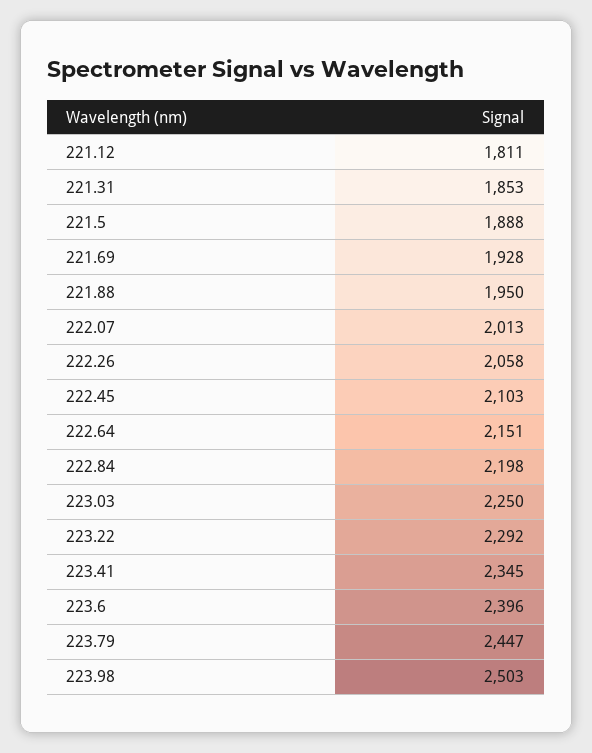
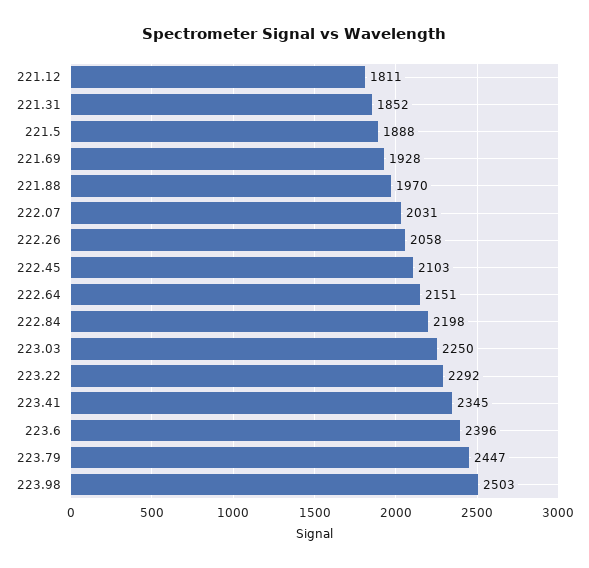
221.31: 1853 -> 1852
221.88: 1950 -> 1970
222.07: 2013 -> 2031

